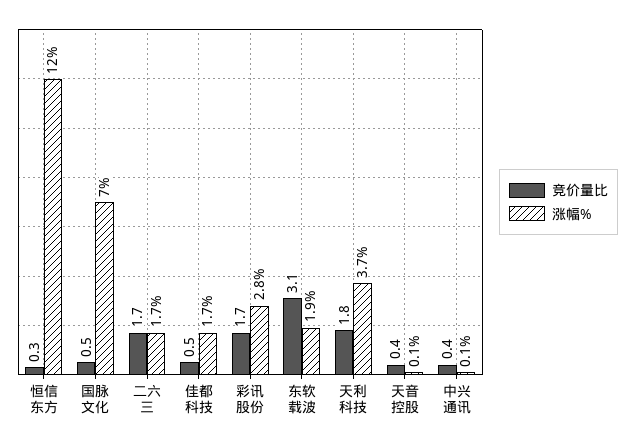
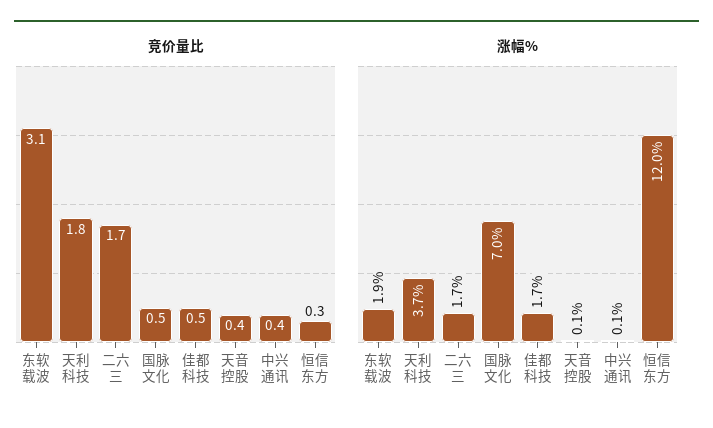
竞价量比, 彩讯股份: 1.7 -> none
涨幅%, 彩讯股份: 2.8 -> none

